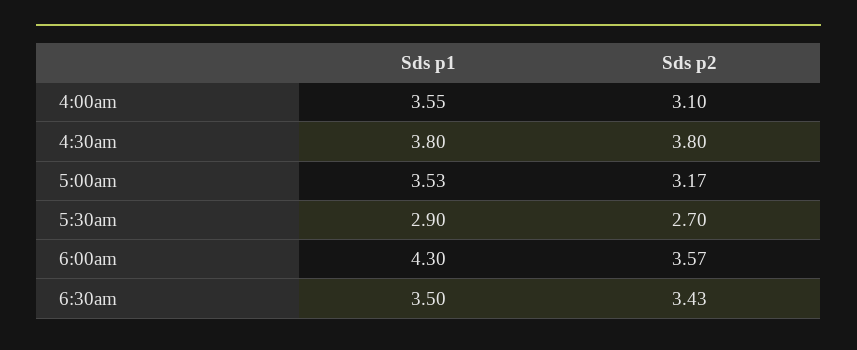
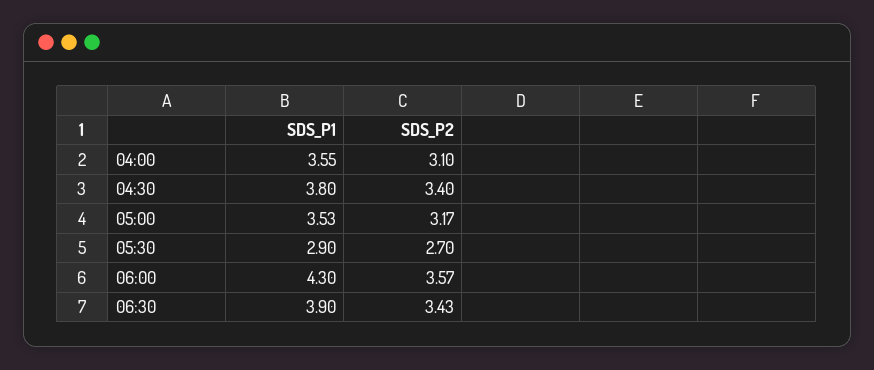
Sds p2, 4:30am: 3.8 -> 3.4
Sds p1, 6:30am: 3.5 -> 3.9

